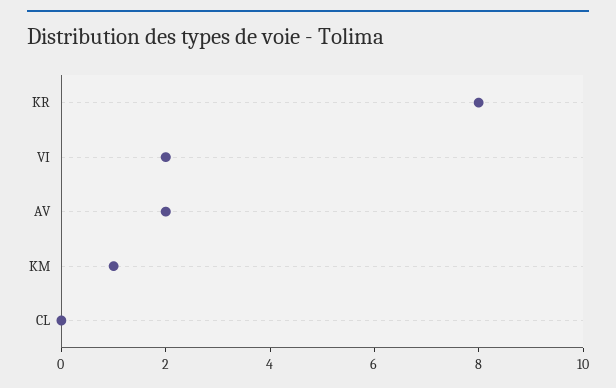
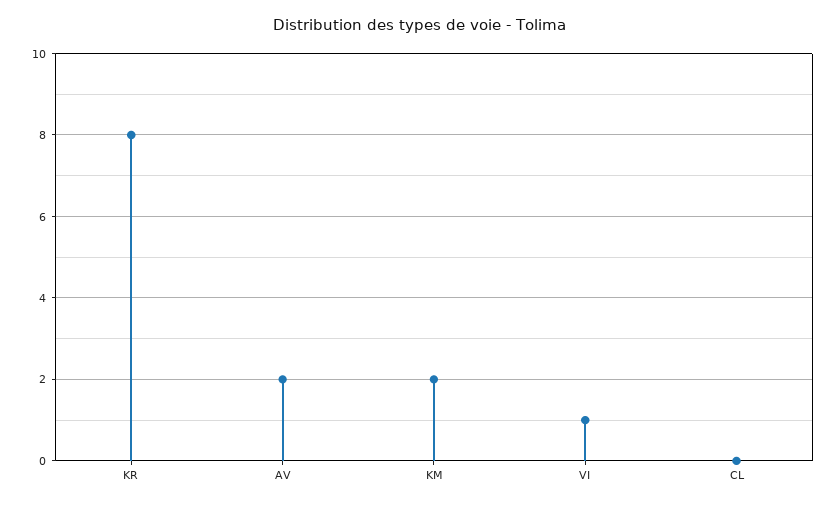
VI: 2 -> 1
KM: 1 -> 2

